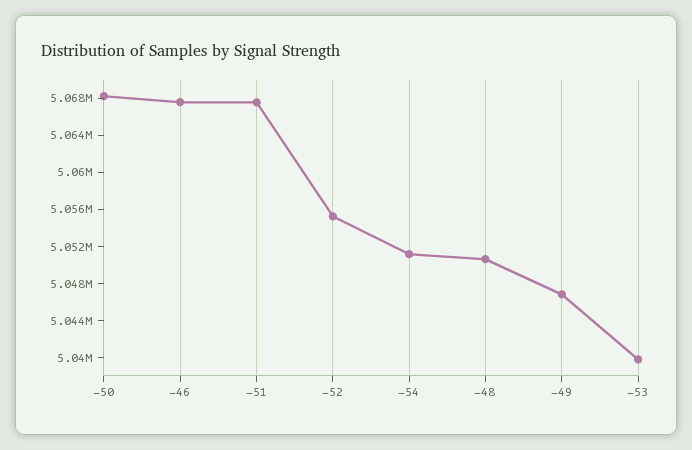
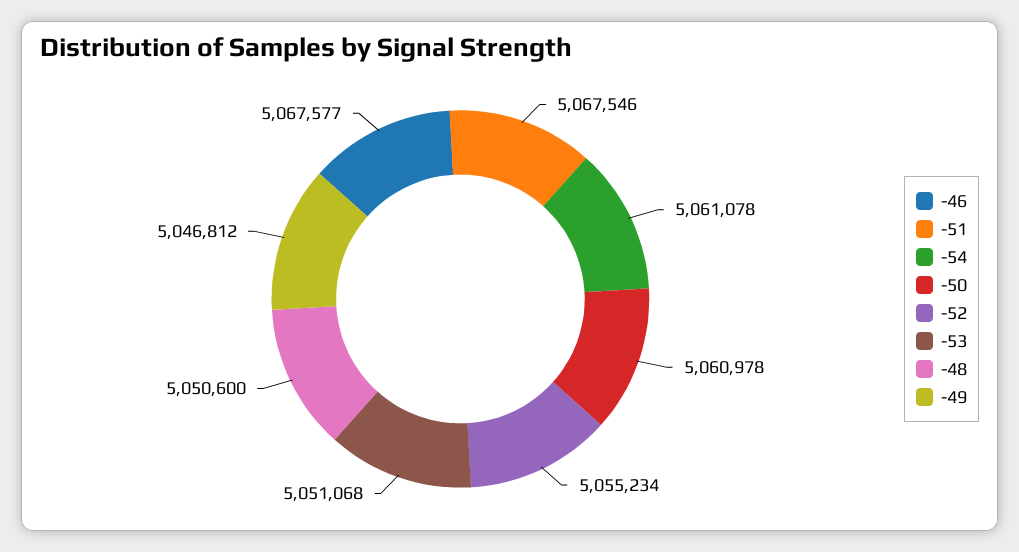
-50: 5068000 -> 5060978
-54: 5051000 -> 5061078
-53: 5040000 -> 5051068

